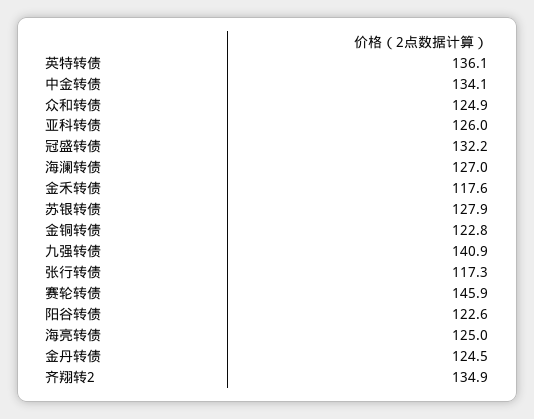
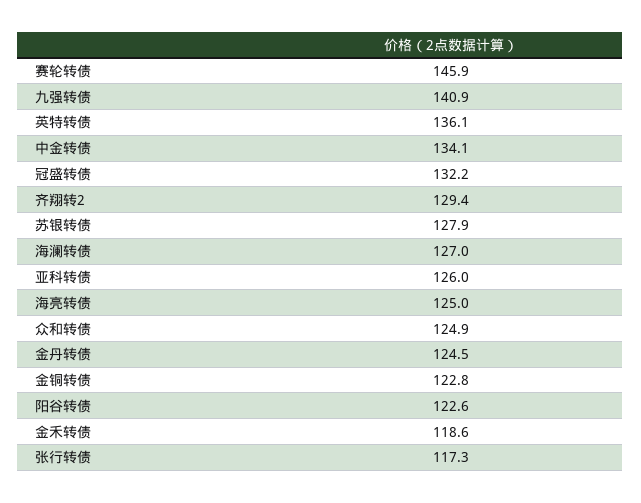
金禾转债: 117.6 -> 118.6
齐翔转2: 134.9 -> 129.4

